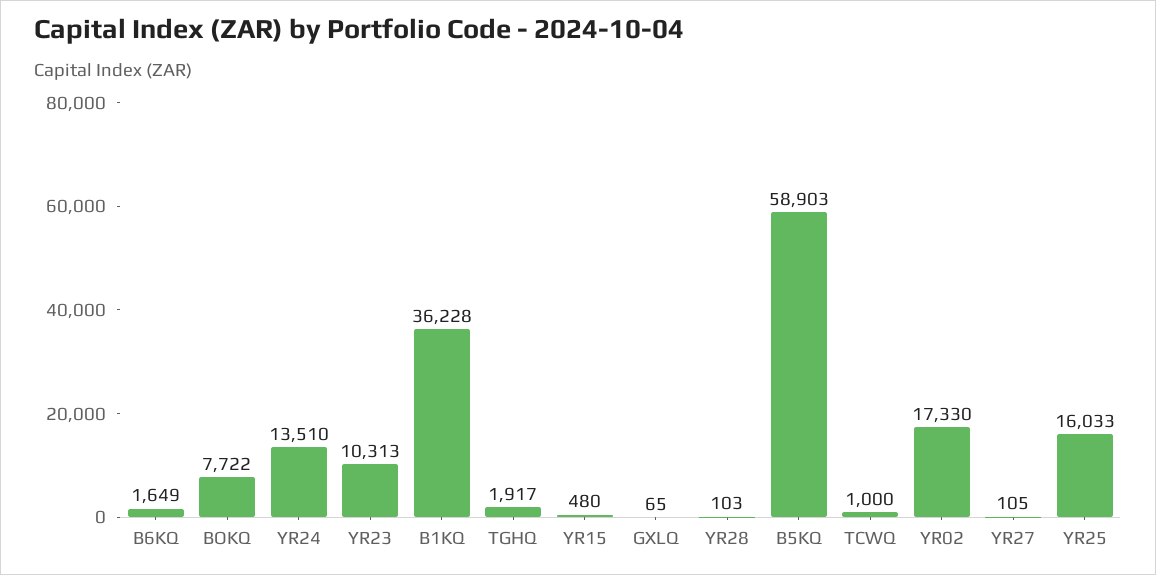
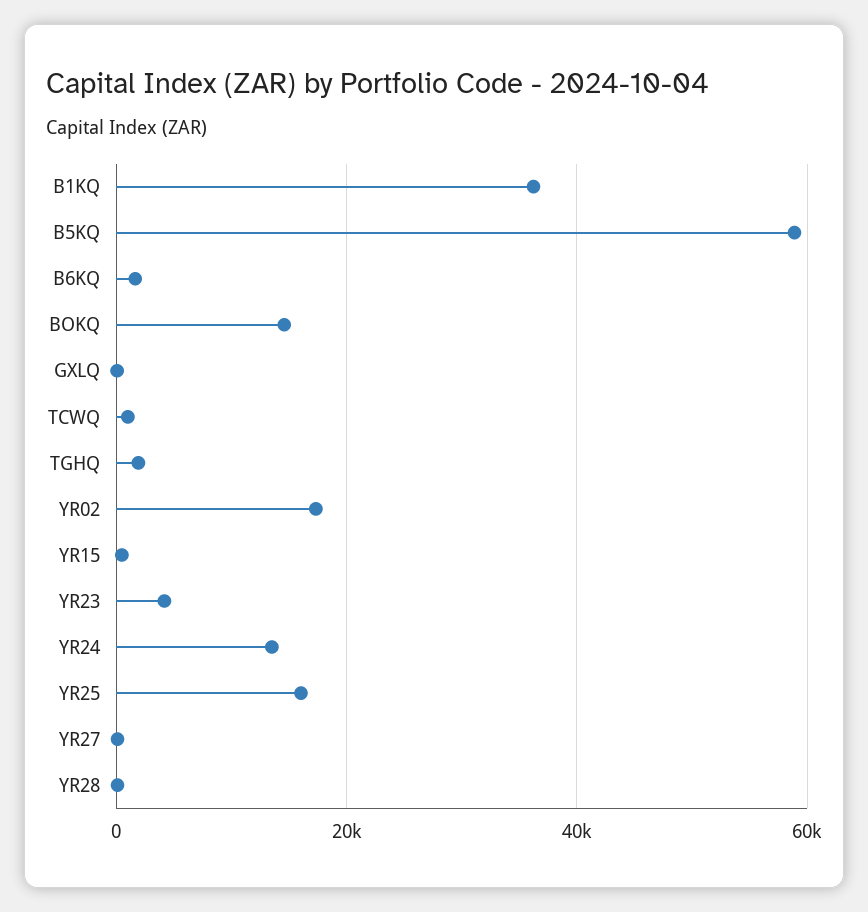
BOKQ: 7722 -> 14000
YR23: 10313 -> 4000

